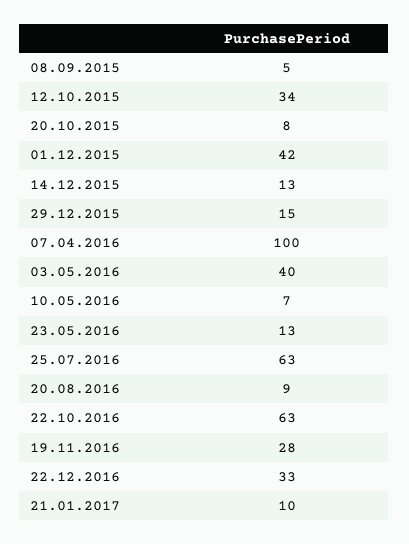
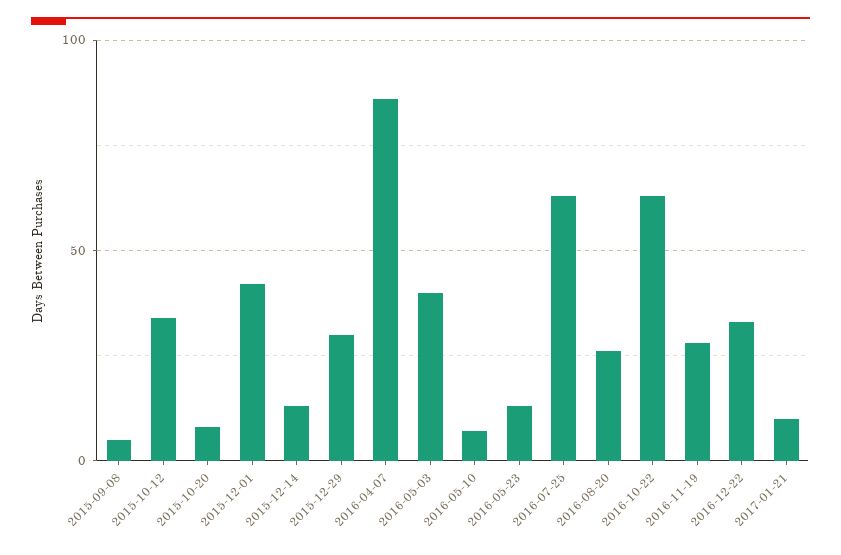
29.12.2015: 15 -> 30
07.04.2016: 100 -> 85
20.08.2016: 9 -> 25

